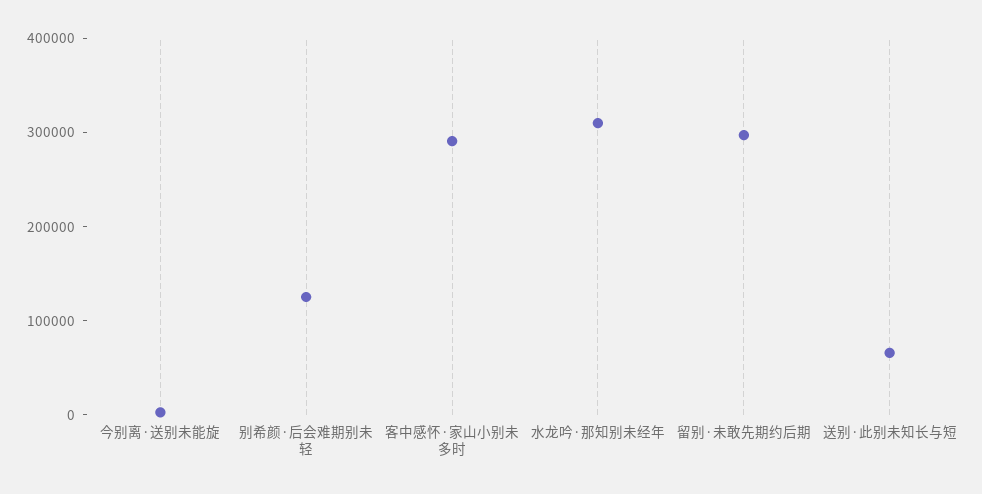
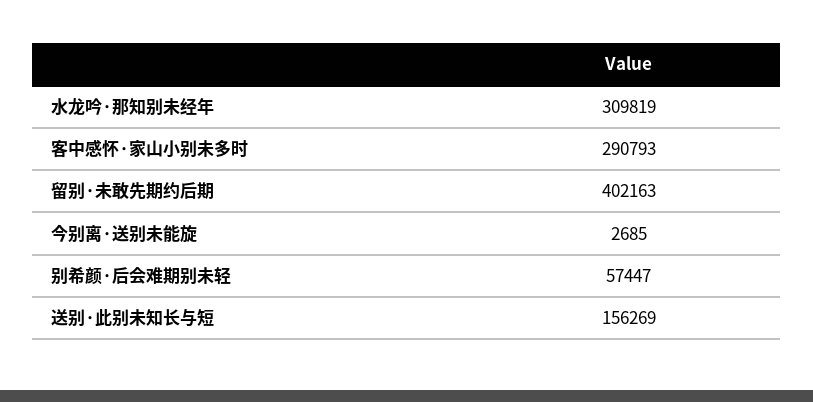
别希颜·后会难期别未轻: 120000 -> 57447
留别·未敢先期约后期: 300000 -> 402163
送别·此别未知长与短: 60000 -> 156269

